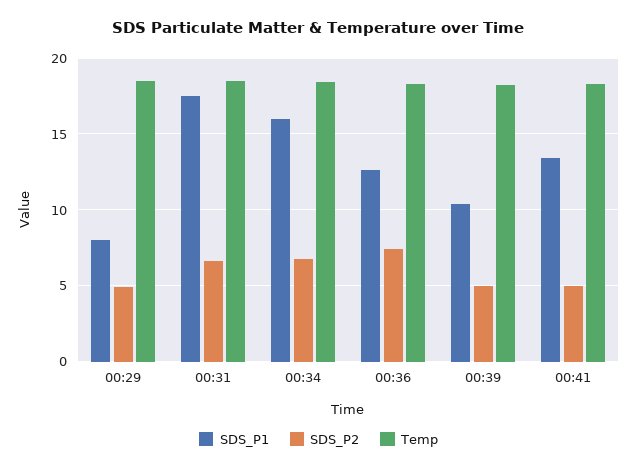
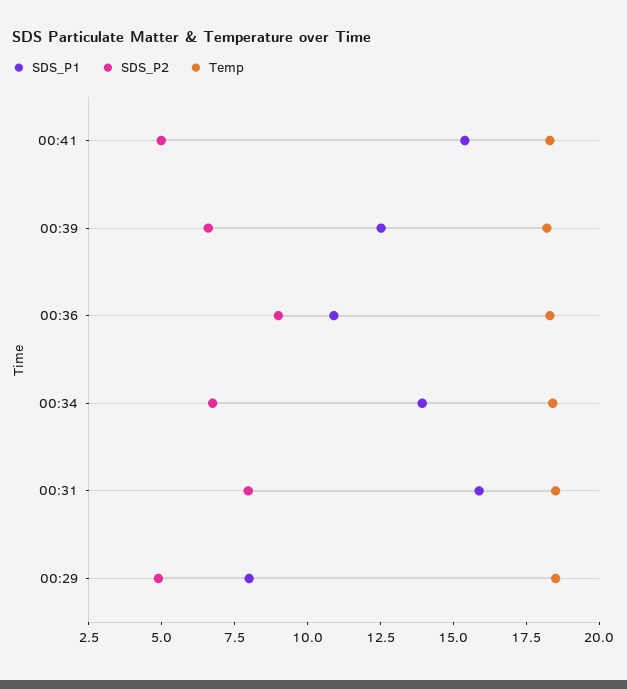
SDS_P1, 00:31: 17.5 -> 16
SDS_P2, 00:31: 6.5 -> 8
SDS_P1, 00:34: 16 -> 14
SDS_P1, 00:36: 12.5 -> 11
SDS_P2, 00:36: 7.5 -> 9
SDS_P1, 00:39: 10.5 -> 12.5
SDS_P2, 00:39: 5 -> 6.5
SDS_P1, 00:41: 13.5 -> 15.5

